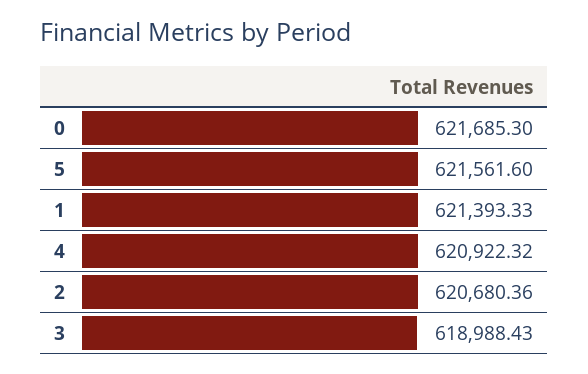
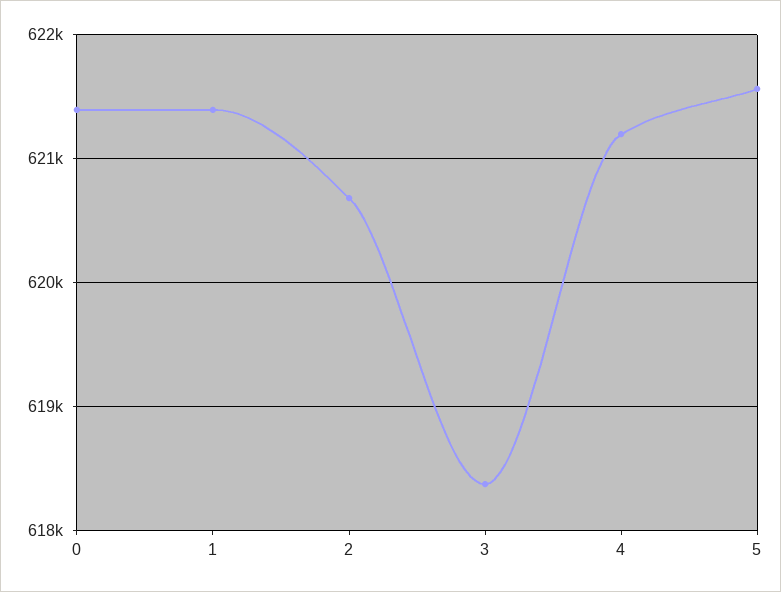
0: 621685.3 -> 621400
4: 620922.32 -> 621200
3: 618988.43 -> 618400

